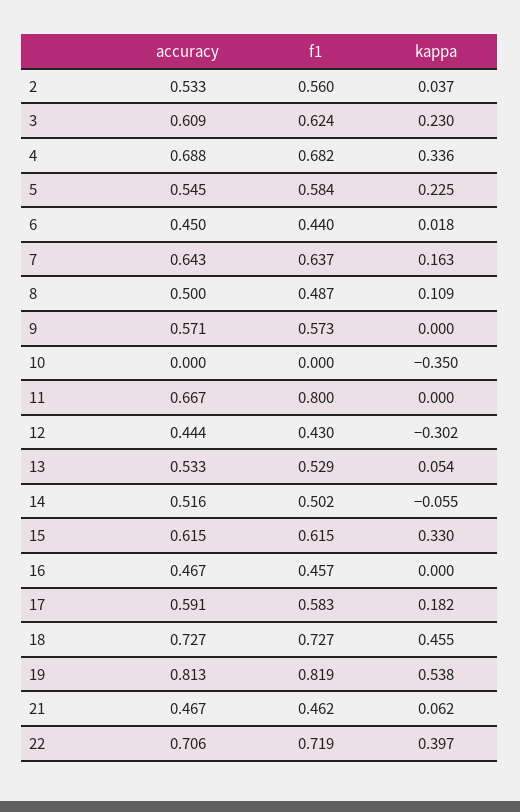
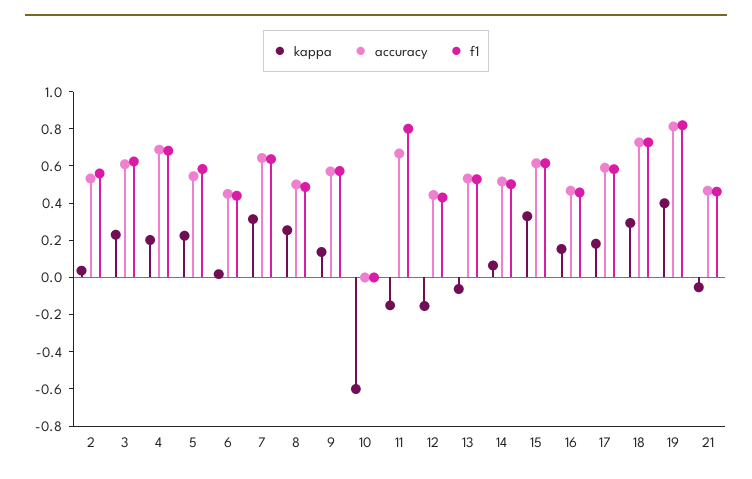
kappa, 4: 0.336 -> 0.2
kappa, 7: 0.163 -> 0.3
kappa, 8: 0.109 -> 0.25
kappa, 9: 0 -> 0.15
kappa, 10: -0.35 -> -0.6
kappa, 11: 0 -> -0.15
kappa, 12: -0.302 -> -0.15
kappa, 13: 0.054 -> -0.05
kappa, 14: -0.055 -> 0.05
kappa, 16: 0 -> 0.15
kappa, 18: 0.455 -> 0.3
kappa, 19: 0.538 -> 0.4
kappa, 21: 0.062 -> -0.05
accuracy, 22: 0.706 -> none
f1, 22: 0.719 -> none
kappa, 22: 0.397 -> none

